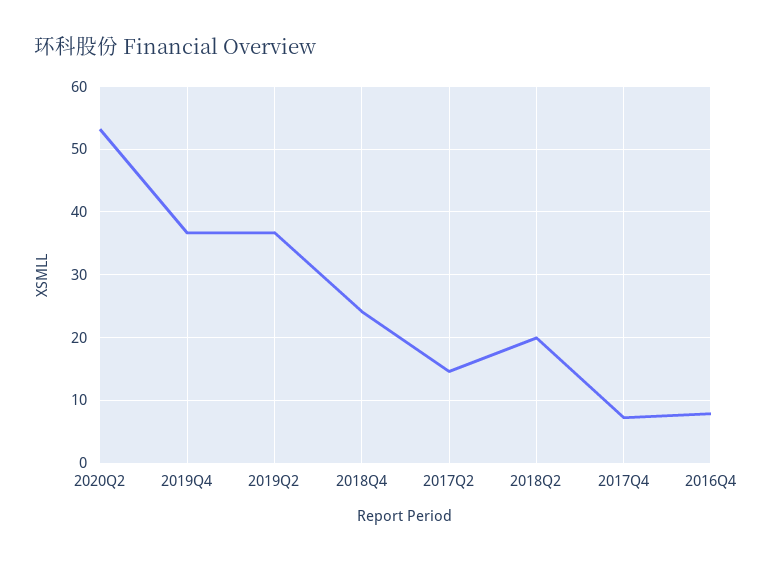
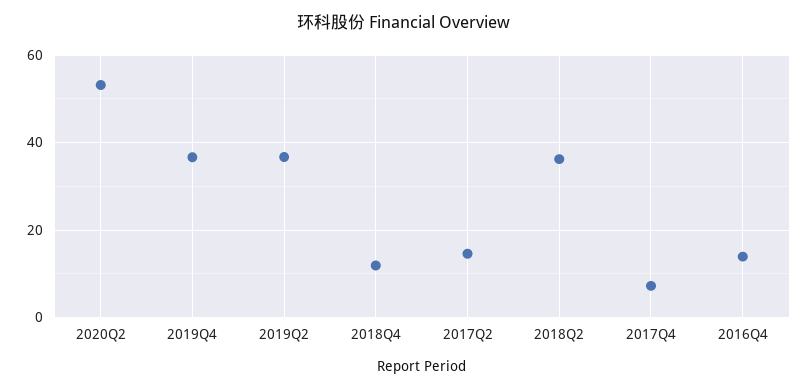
2018Q4: 24 -> 12
2018Q2: 20 -> 36
2016Q4: 8 -> 14

